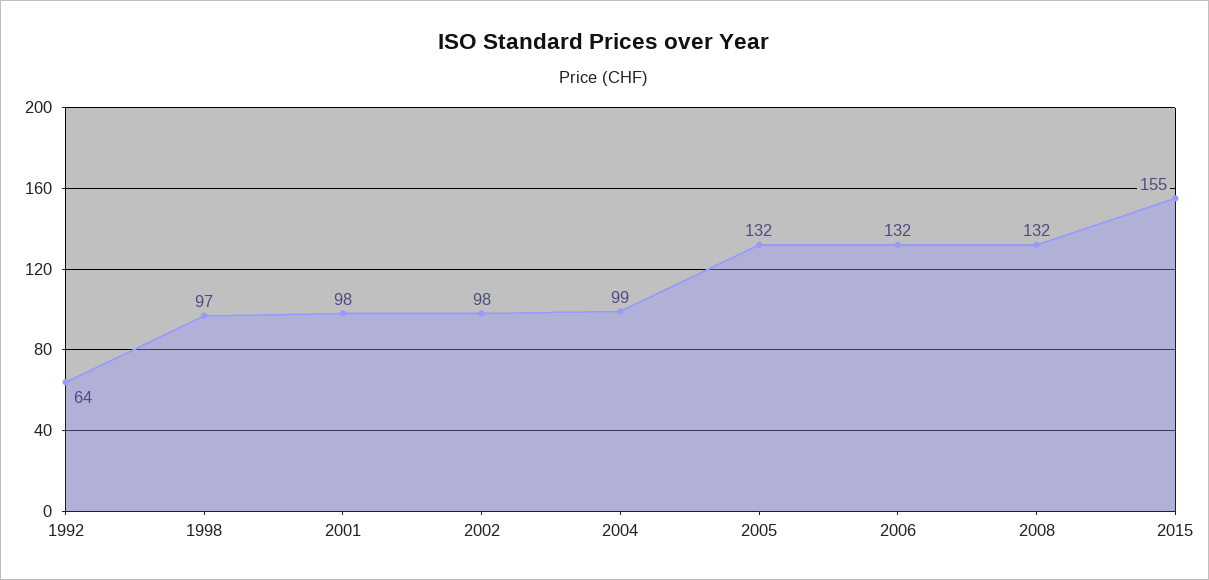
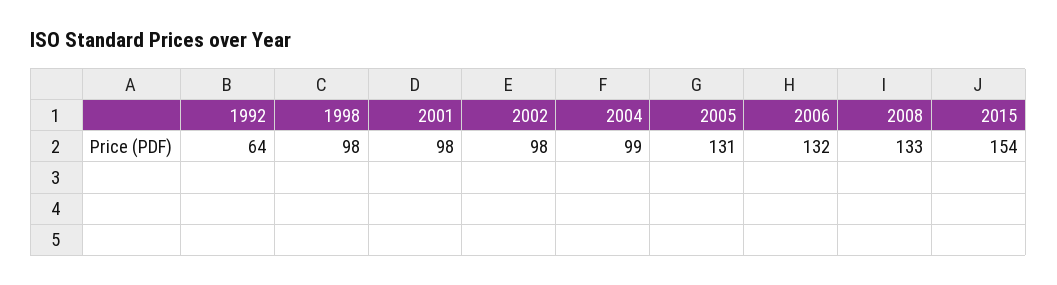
1998: 97 -> 98
2005: 132 -> 131
2008: 132 -> 133
2015: 155 -> 154

